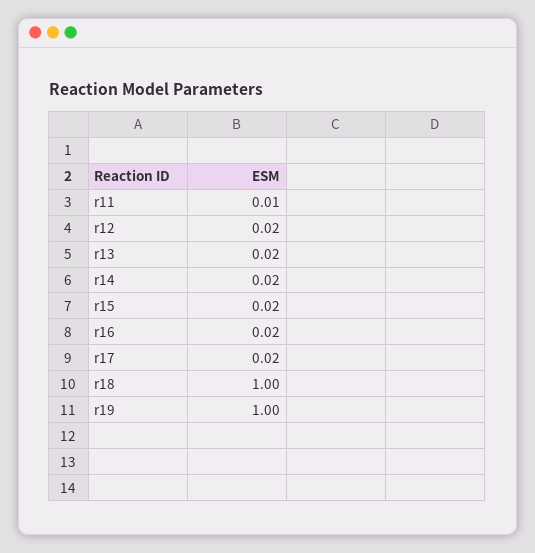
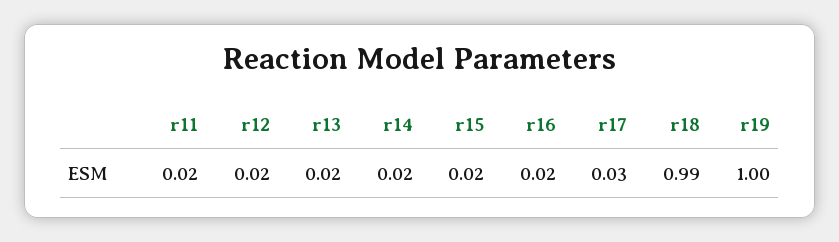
r11: 0.01 -> 0.02
r17: 0.02 -> 0.03
r18: 1 -> 0.99

